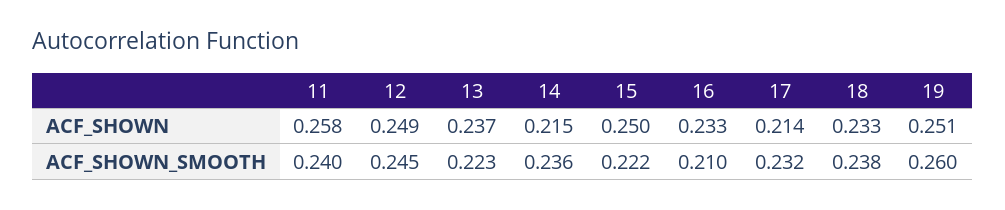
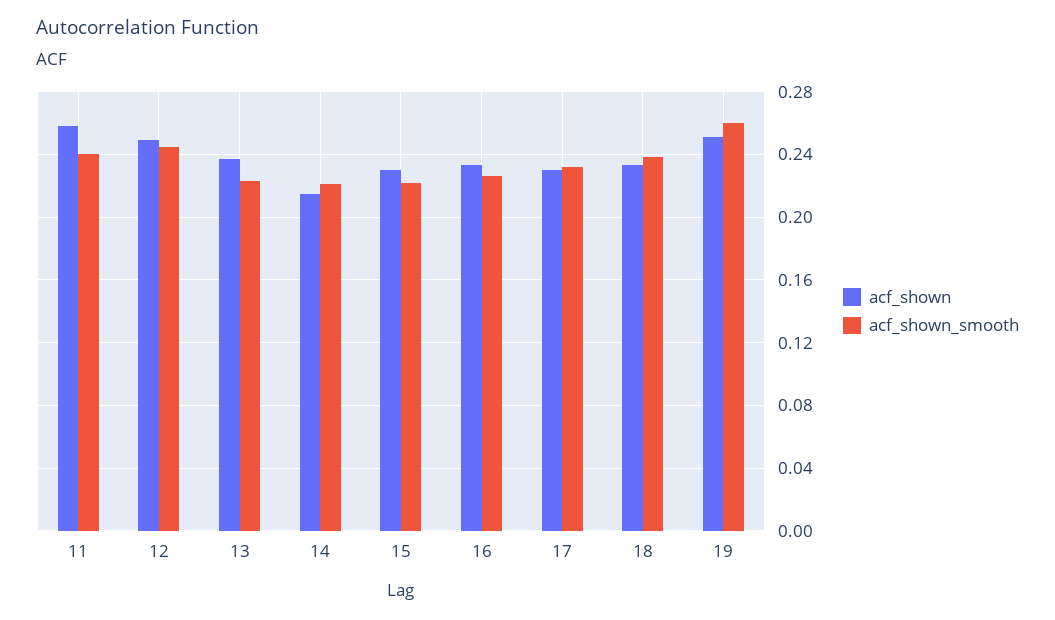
ACF_SHOWN, 15: 0.25 -> 0.23
ACF_SHOWN, 17: 0.214 -> 0.23
ACF_SHOWN_SMOOTH, 14: 0.236 -> 0.22
ACF_SHOWN_SMOOTH, 16: 0.21 -> 0.225

